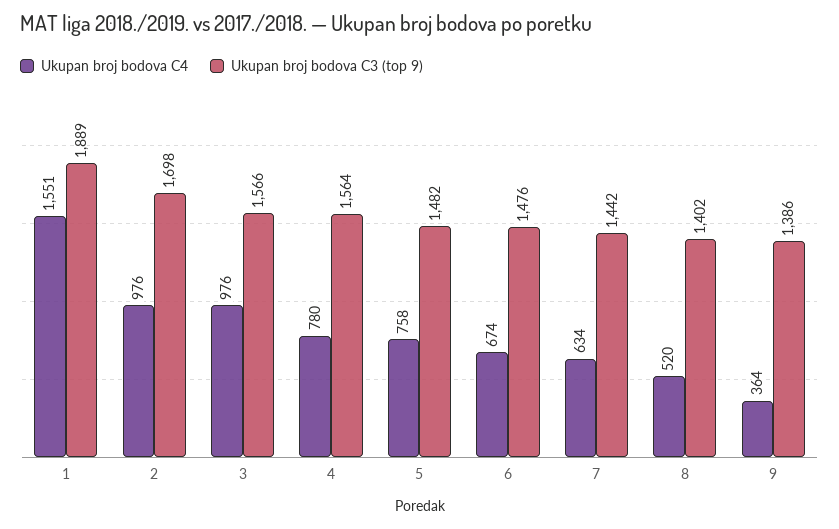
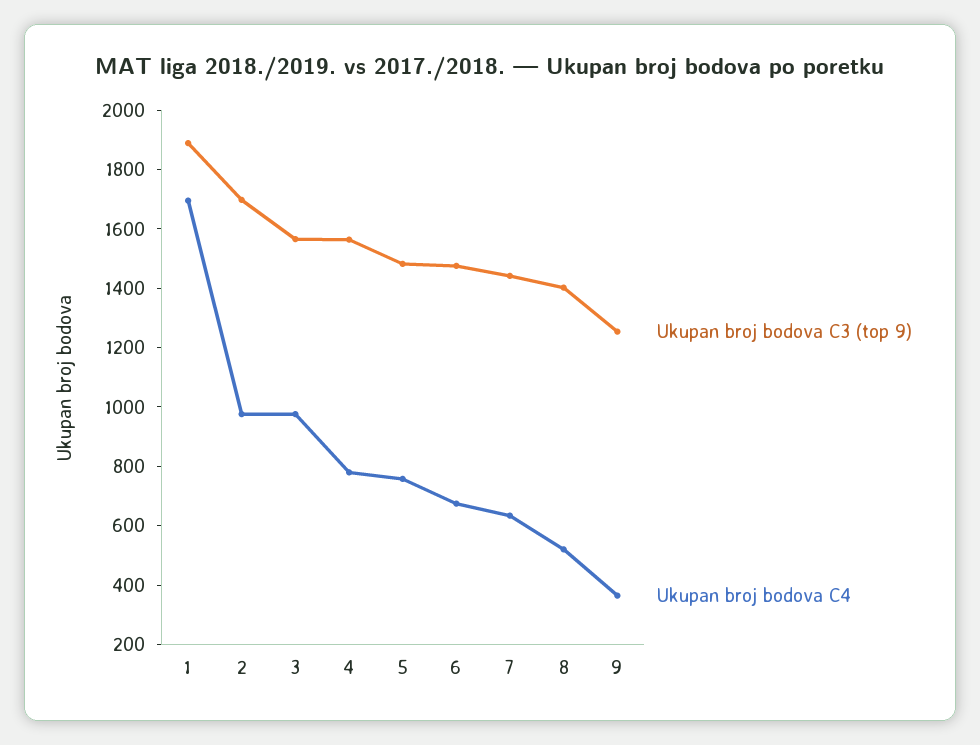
Ukupan broj bodova C4, 1: 1551 -> 1700
Ukupan broj bodova C3 (top 9), 9: 1386 -> 1250

